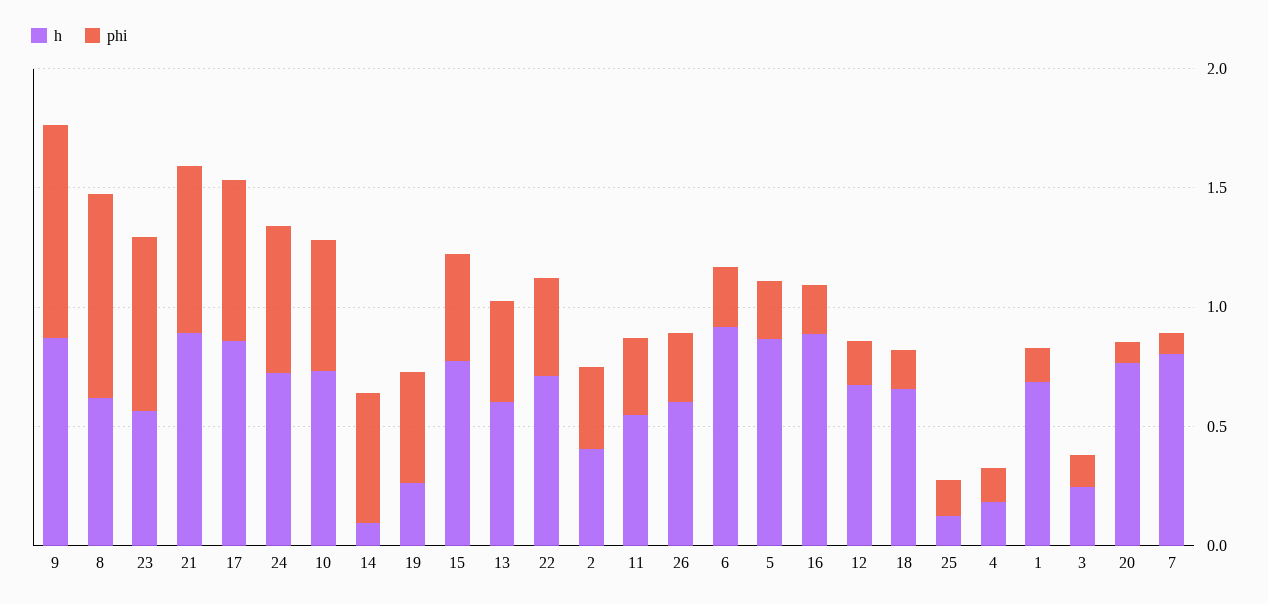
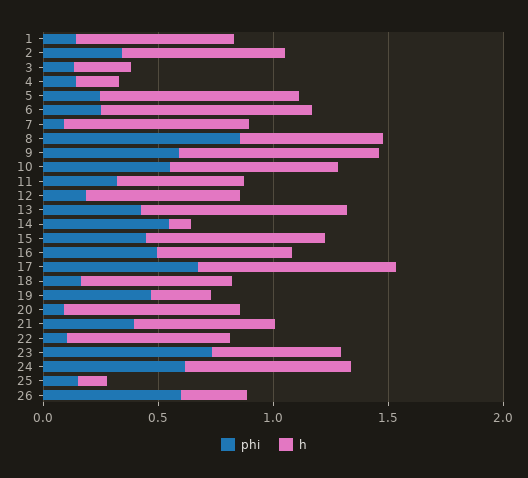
phi, 9: 0.9 -> 0.6
h, 21: 0.9 -> 0.6
phi, 21: 0.7 -> 0.4
h, 13: 0.6 -> 0.9
phi, 22: 0.4 -> 0.1
h, 2: 0.4 -> 0.7
h, 26: 0.6 -> 0.3
phi, 26: 0.3 -> 0.6
h, 16: 0.9 -> 0.6
phi, 16: 0.2 -> 0.5

